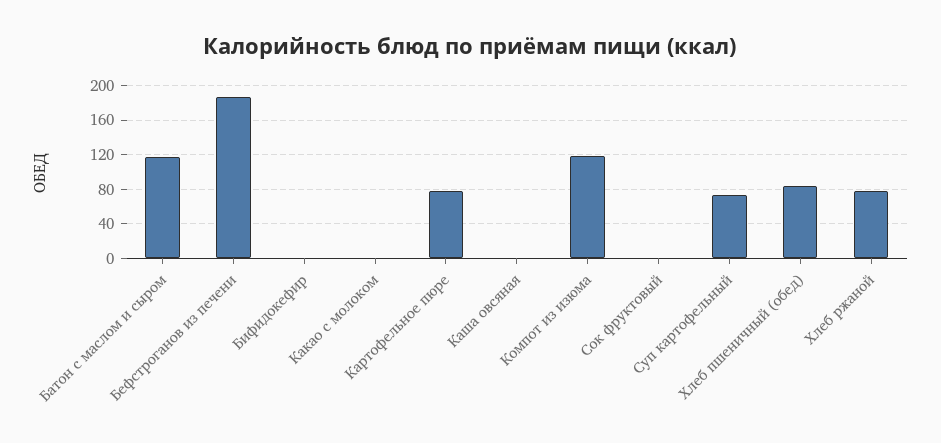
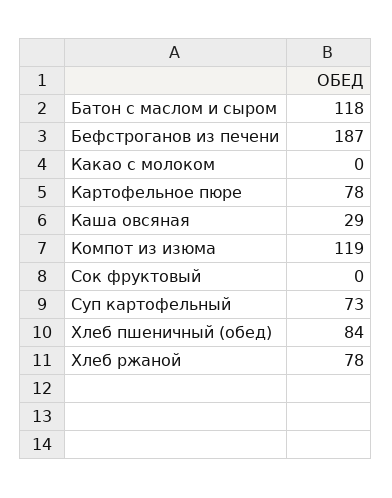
Бифидокефир: 0 -> none
Каша овсяная: 0 -> 29

